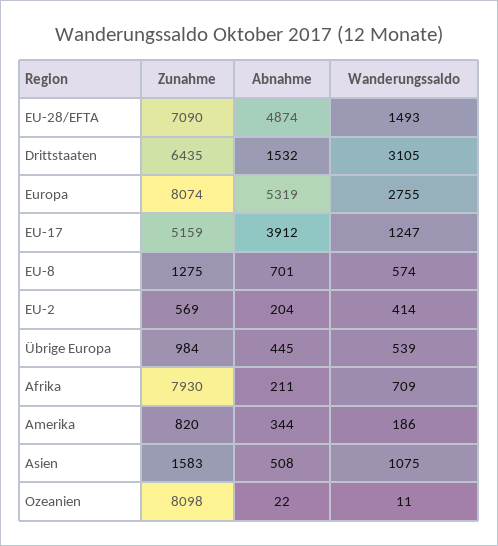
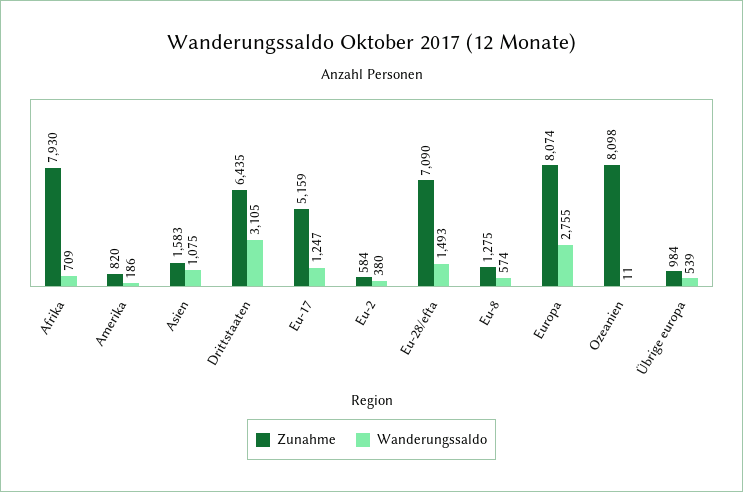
Abnahme, EU-28/EFTA: 4874 -> none
Abnahme, Drittstaaten: 1532 -> none
Abnahme, Europa: 5319 -> none
Abnahme, EU-17: 3912 -> none
Abnahme, EU-8: 701 -> none
Zunahme, EU-2: 569 -> 584
Abnahme, EU-2: 204 -> none
Wanderungssaldo, EU-2: 414 -> 380
Abnahme, Übrige Europa: 445 -> none
Abnahme, Afrika: 211 -> none
Abnahme, Amerika: 344 -> none
Abnahme, Asien: 508 -> none
Abnahme, Ozeanien: 22 -> none

